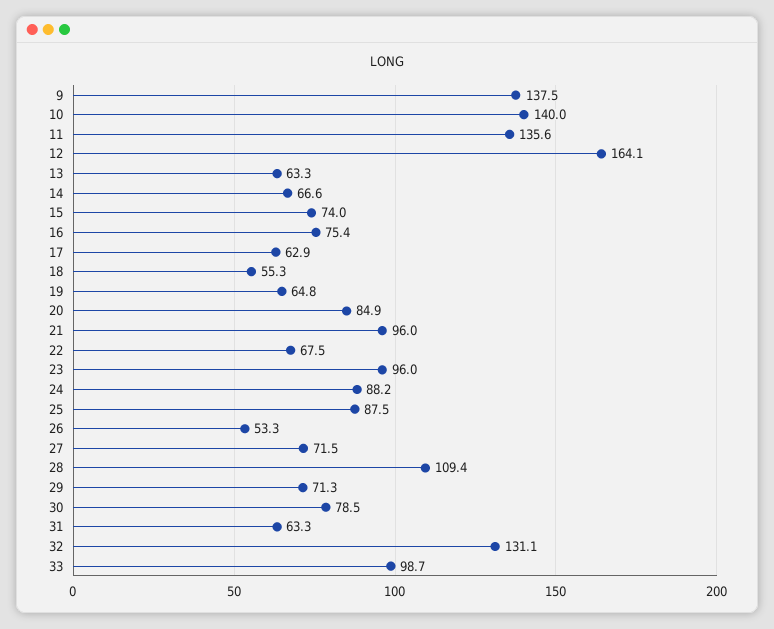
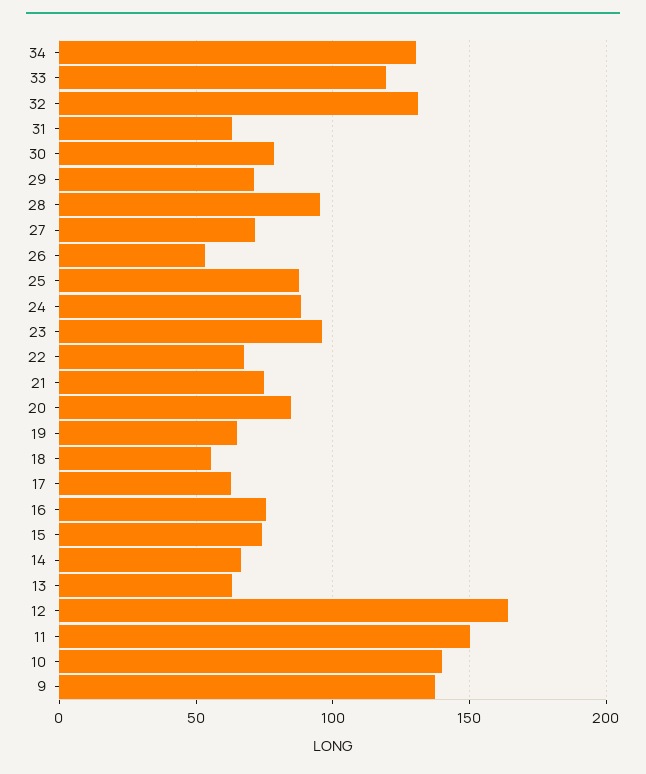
11: 135.6 -> 150
21: 96 -> 75
28: 109.4 -> 95
33: 98.7 -> 120
34: none -> 130

